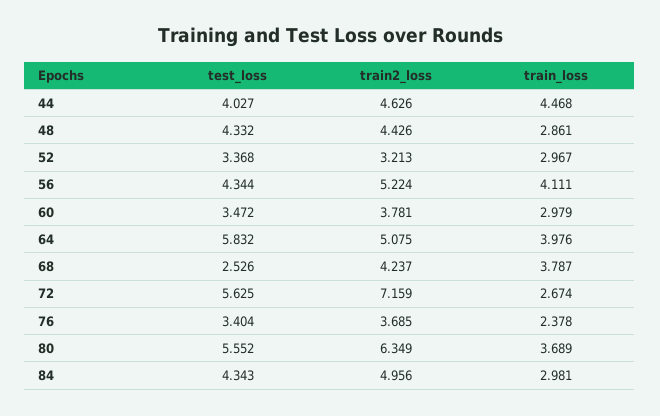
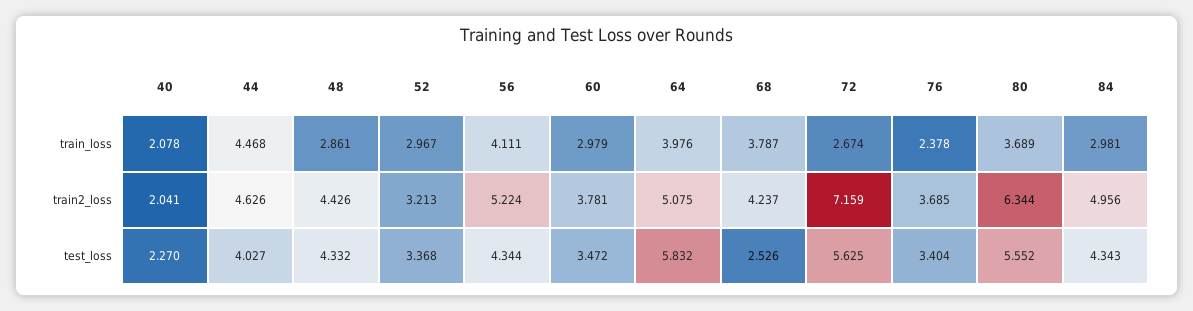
train2_loss, 80: 6.349 -> 6.344
train_loss, 40: none -> 2.078
train2_loss, 40: none -> 2.041
test_loss, 40: none -> 2.27

